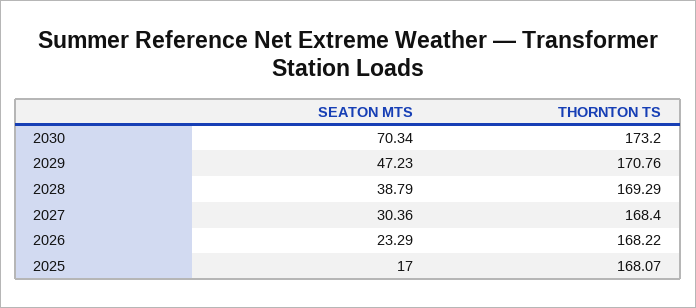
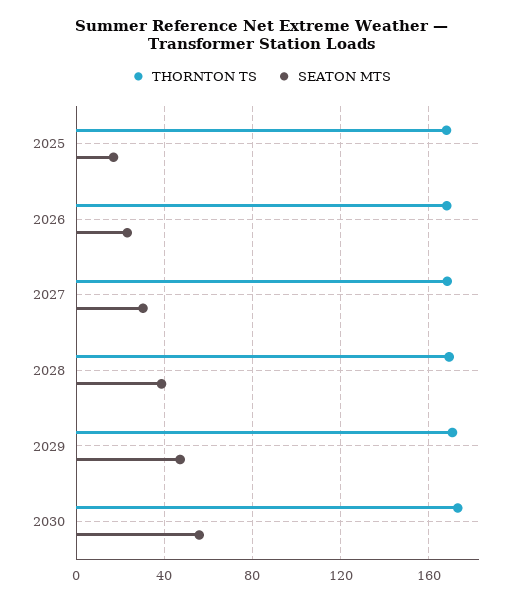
SEATON MTS, 2030: 70.34 -> 55

